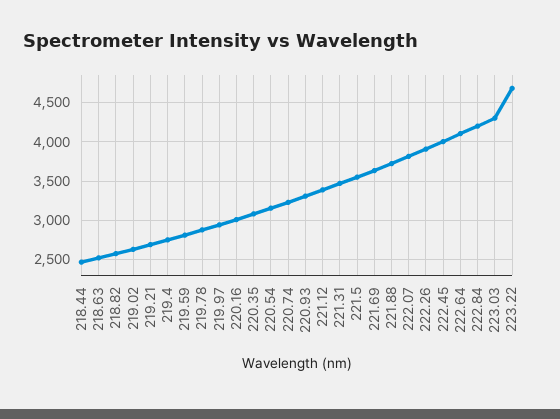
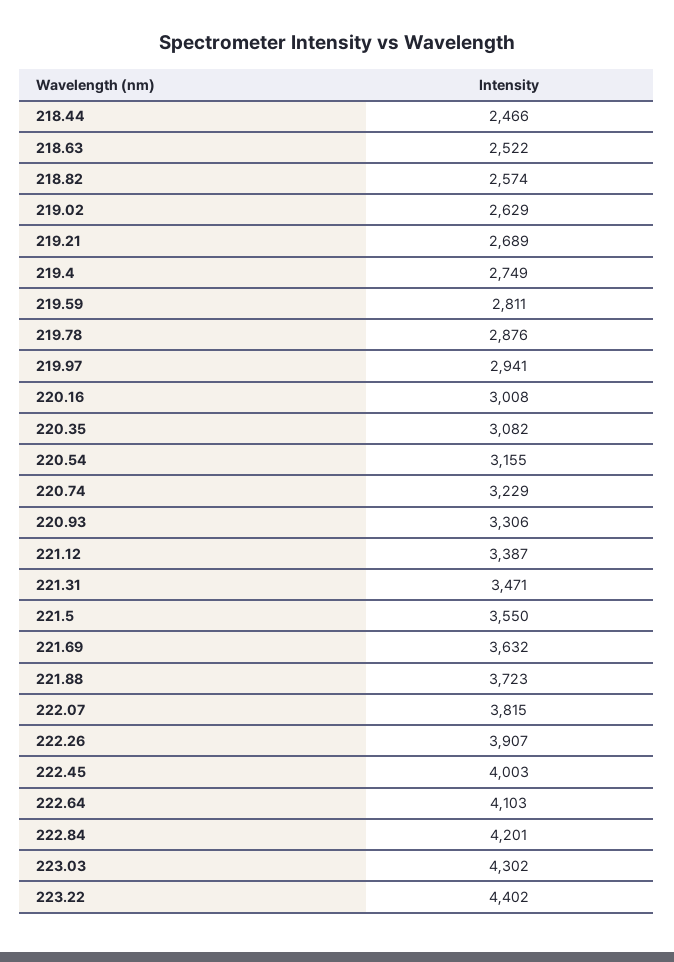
223.22: 4700 -> 4402

